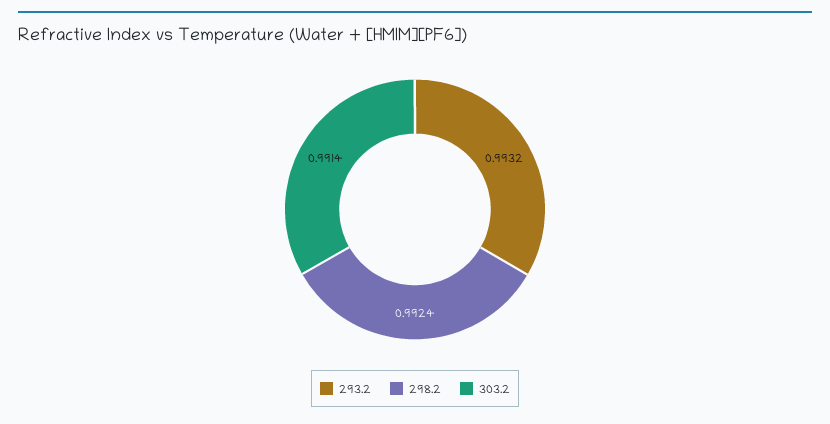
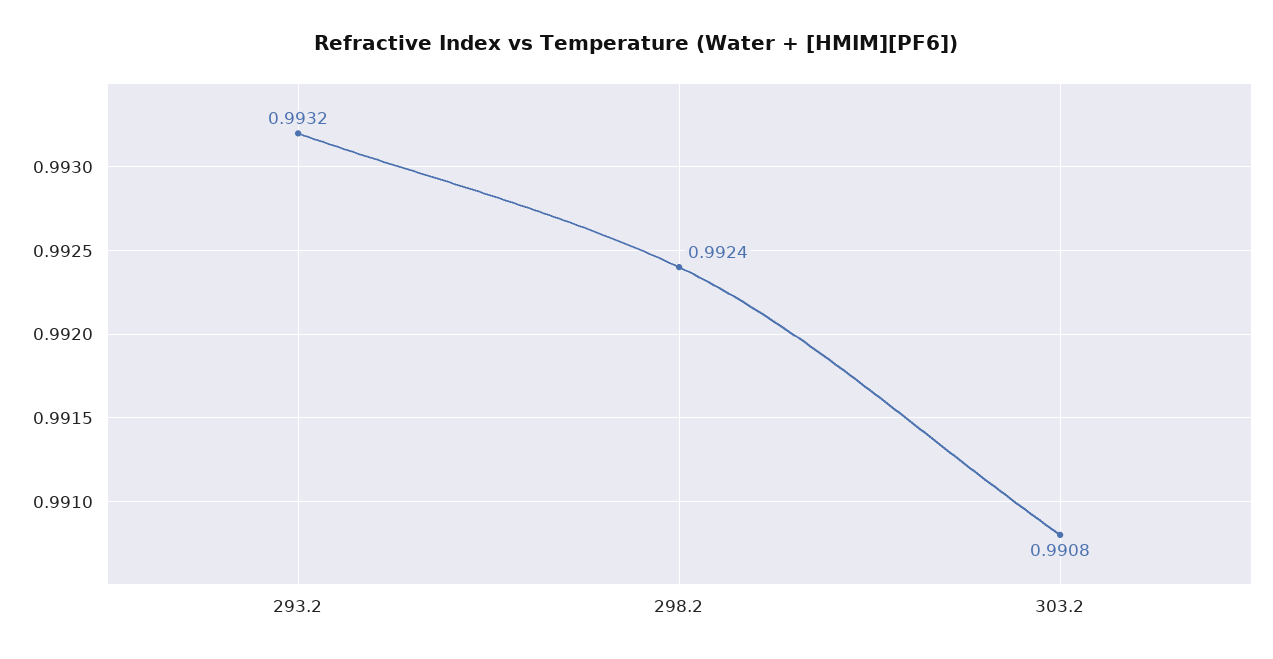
303.2: 0.9914 -> 0.9908

